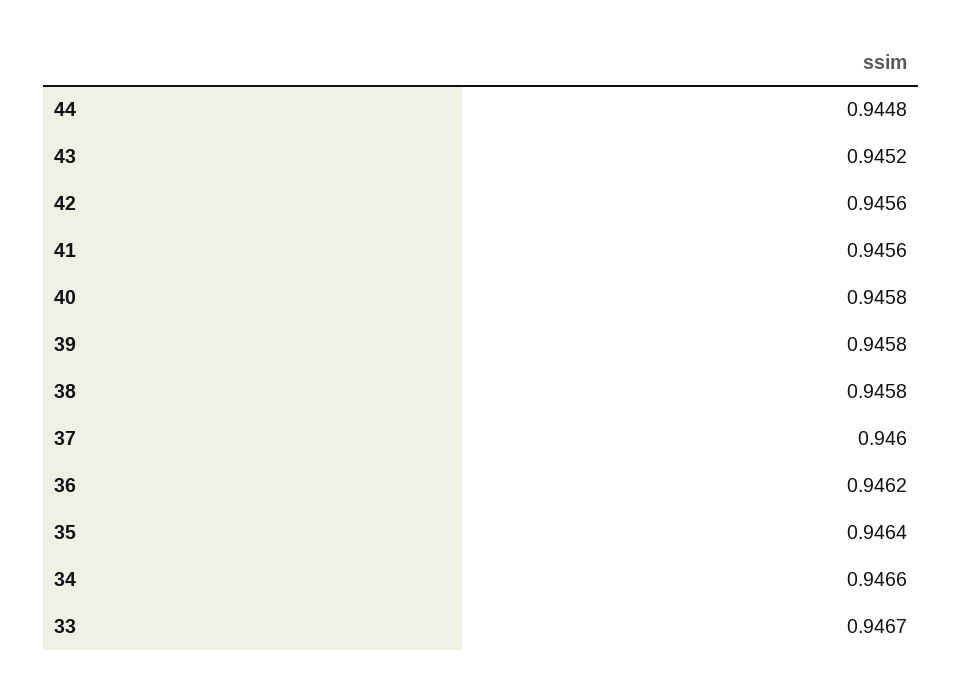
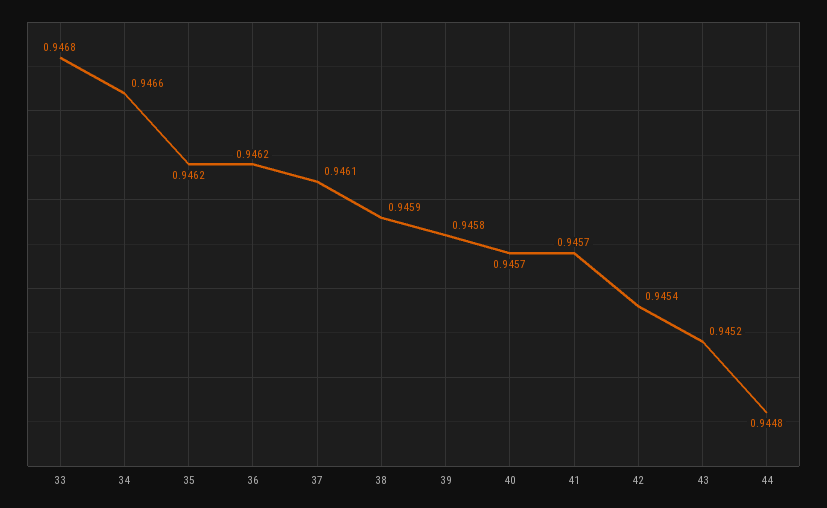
42: 0.9456 -> 0.9454
41: 0.9456 -> 0.9457
40: 0.9458 -> 0.9457
38: 0.9458 -> 0.9459
37: 0.946 -> 0.9461
35: 0.9464 -> 0.9462
33: 0.9467 -> 0.9468

